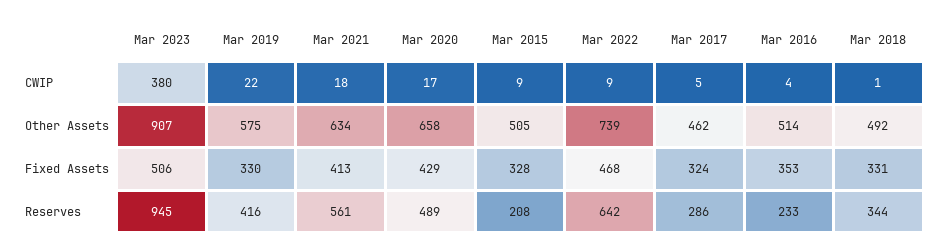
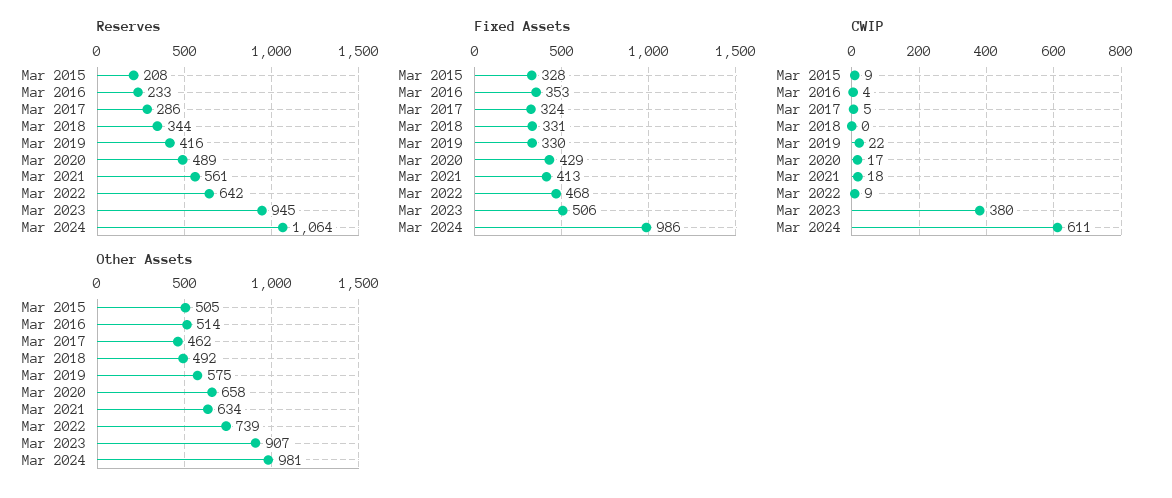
CWIP, Mar 2018: 1 -> 0
Reserves, Mar 2024: none -> 1064
Fixed Assets, Mar 2024: none -> 986
CWIP, Mar 2024: none -> 611
Other Assets, Mar 2024: none -> 981

